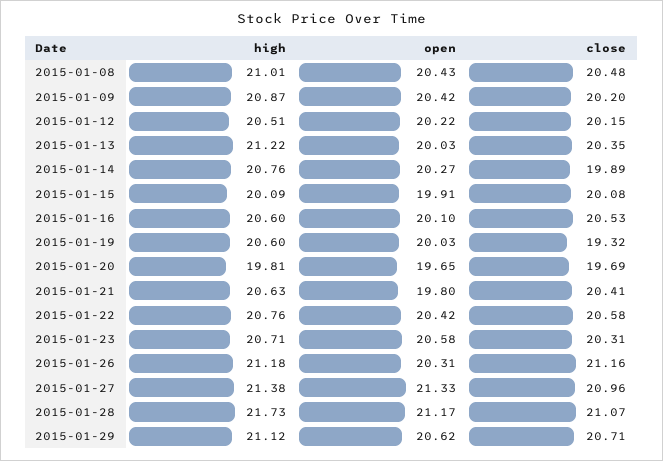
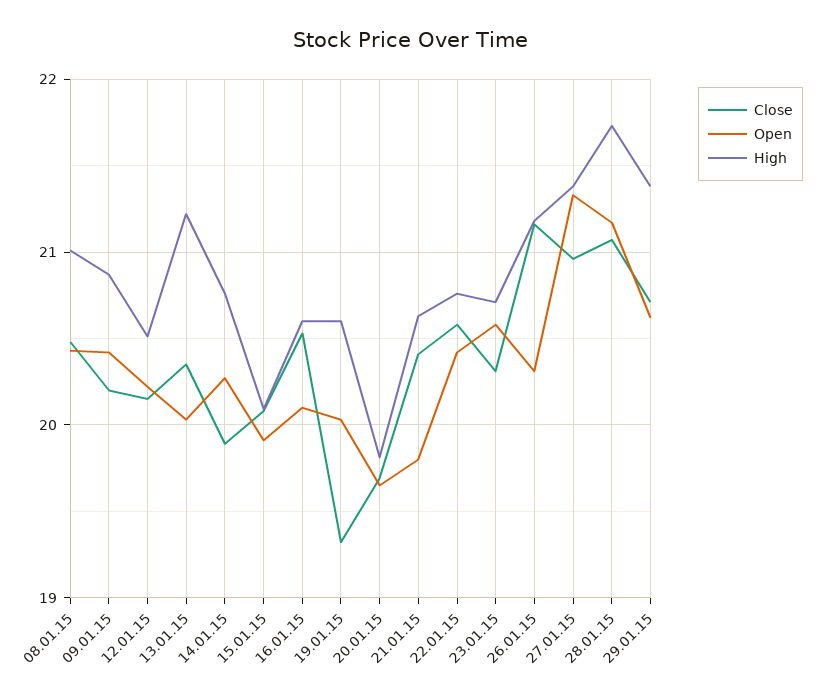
high, 2015-01-29: 21.12 -> 21.4

